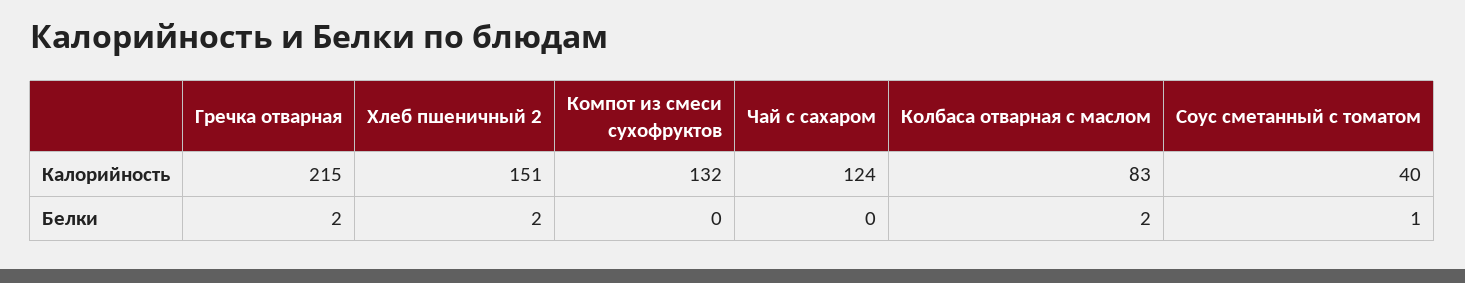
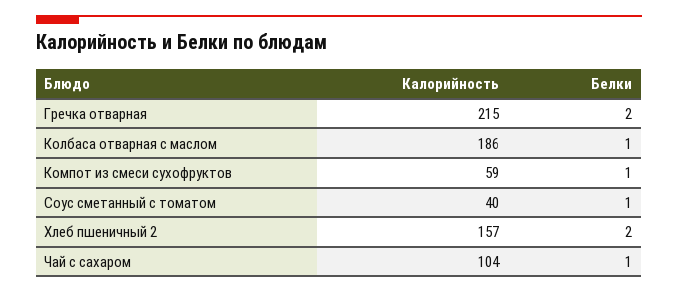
Хлеб пшеничный 2, Калорийность: 151 -> 157
Компот из смеси сухофруктов, Калорийность: 132 -> 59
Чай с сахаром, Калорийность: 124 -> 104
Колбаса отварная с маслом, Калорийность: 83 -> 186
Компот из смеси сухофруктов, Белки: 0 -> 1
Чай с сахаром, Белки: 0 -> 1
Колбаса отварная с маслом, Белки: 2 -> 1

